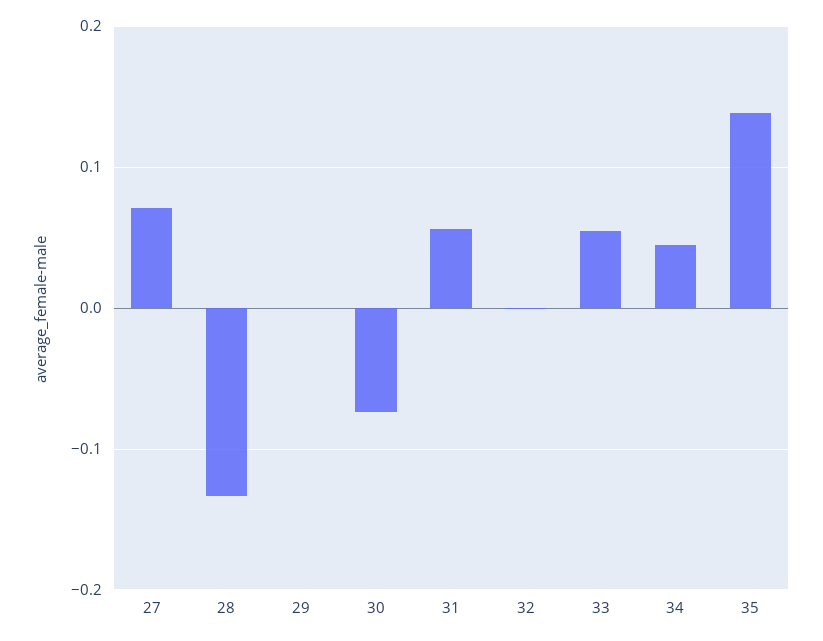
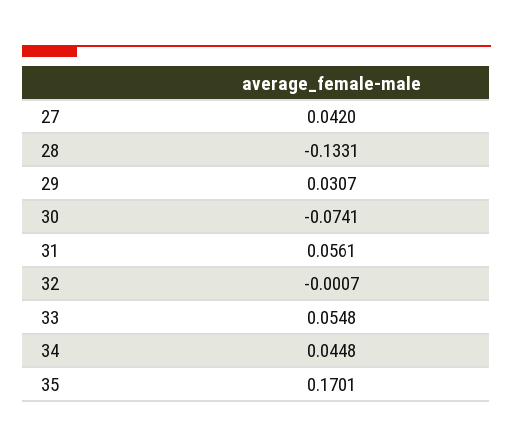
27: 0.07 -> 0.042
29: 0 -> 0.0307
35: 0.14 -> 0.1701

